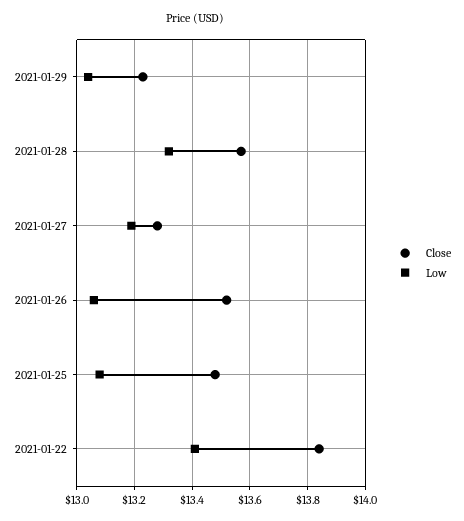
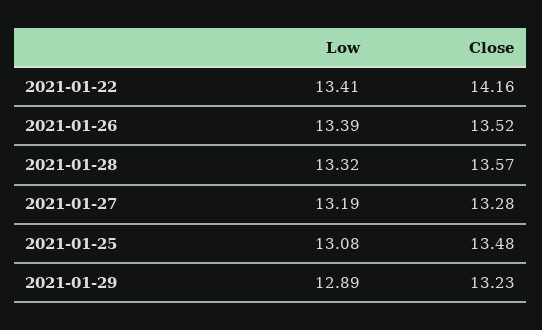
Low, 2021-01-29: 13.05 -> 12.89
Low, 2021-01-26: 13.05 -> 13.39
Close, 2021-01-22: 13.85 -> 14.16

